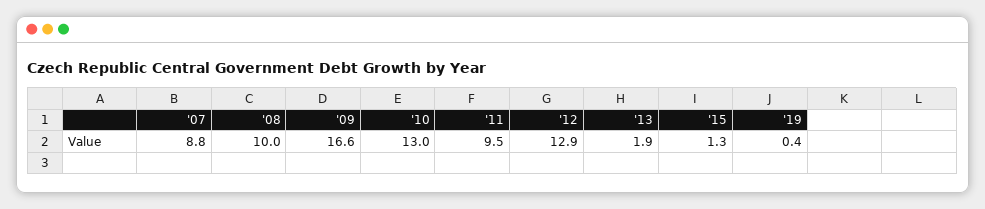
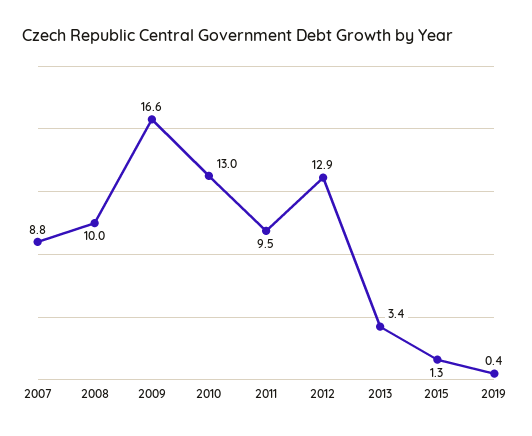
'13: 1.9 -> 3.4

